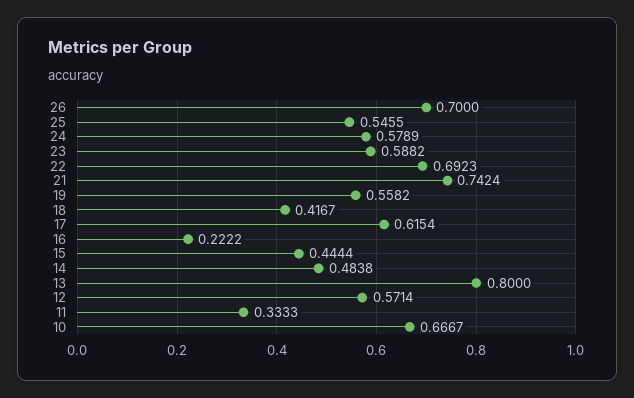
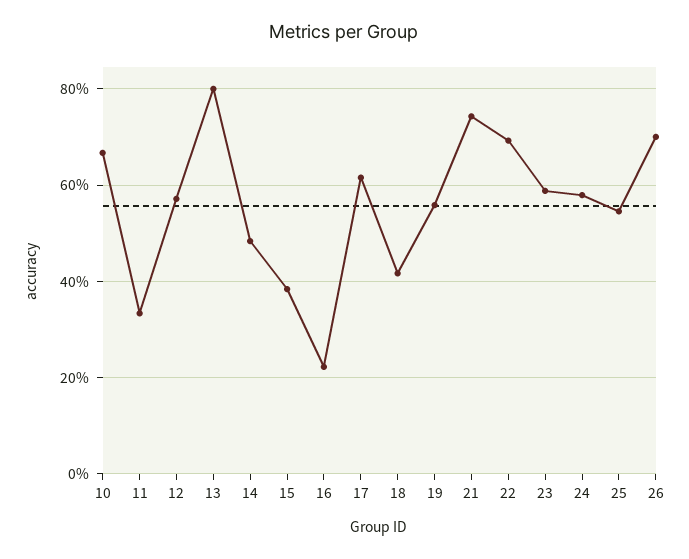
15: 0.4444 -> 0.38

